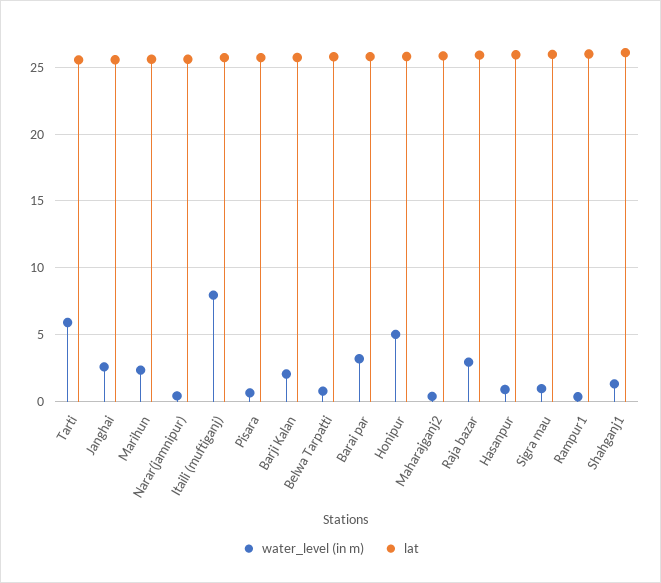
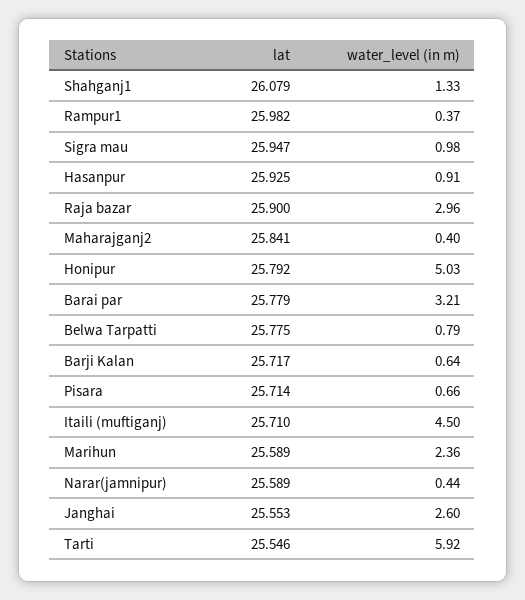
water_level (in m), Itaili (muftiganj): 8 -> 4.5
water_level (in m), Barji Kalan: 2 -> 0.64

